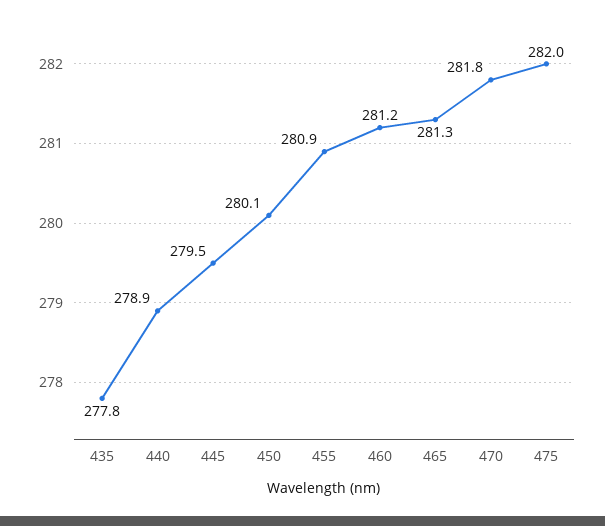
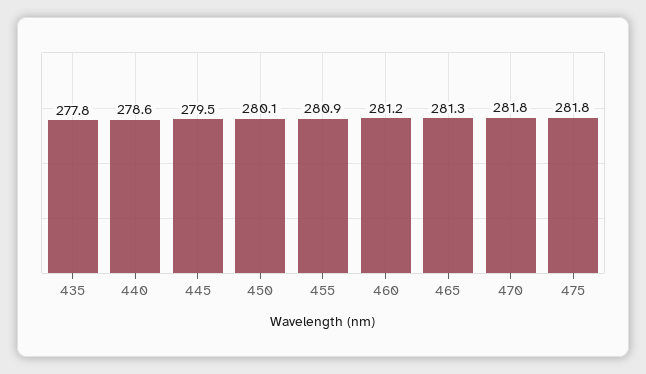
440: 278.9 -> 278.6
475: 282 -> 281.8

